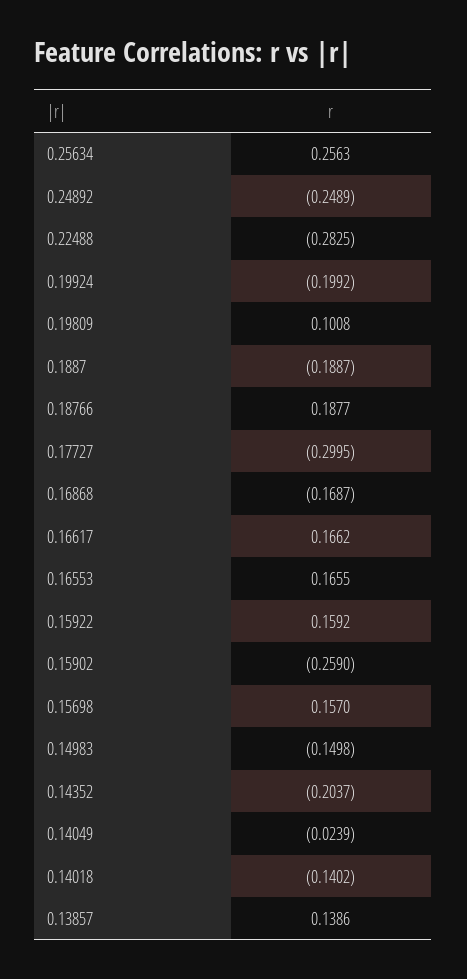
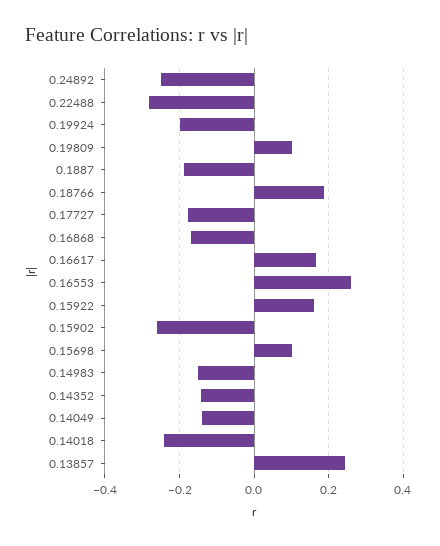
0.25634: 0.2563 -> none
0.17727: -0.2995 -> -0.18
0.16553: 0.1655 -> 0.26
0.15698: 0.157 -> 0.1
0.14352: -0.2037 -> -0.14
0.14049: -0.0239 -> -0.14
0.14018: -0.1402 -> -0.24
0.13857: 0.1386 -> 0.24

